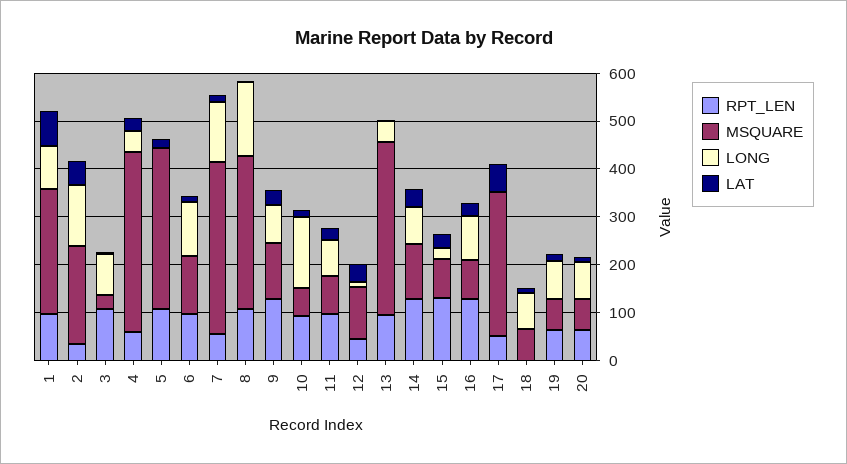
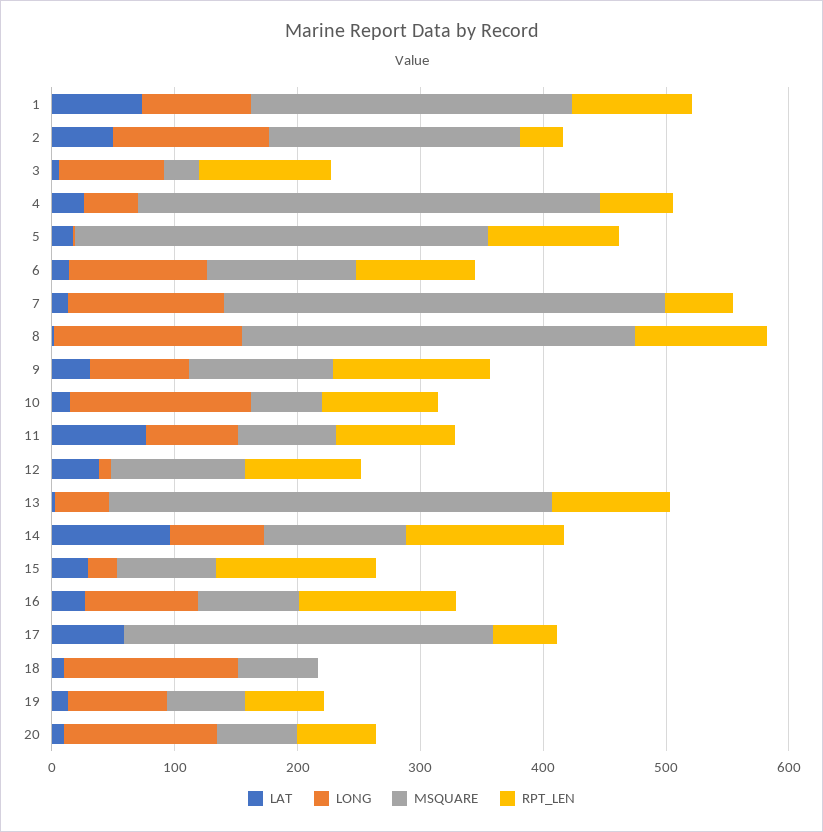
LAT, 11: 20 -> 80
RPT_LEN, 12: 40 -> 100
LAT, 14: 40 -> 100
LONG, 18: 80 -> 140
LONG, 20: 80 -> 120

